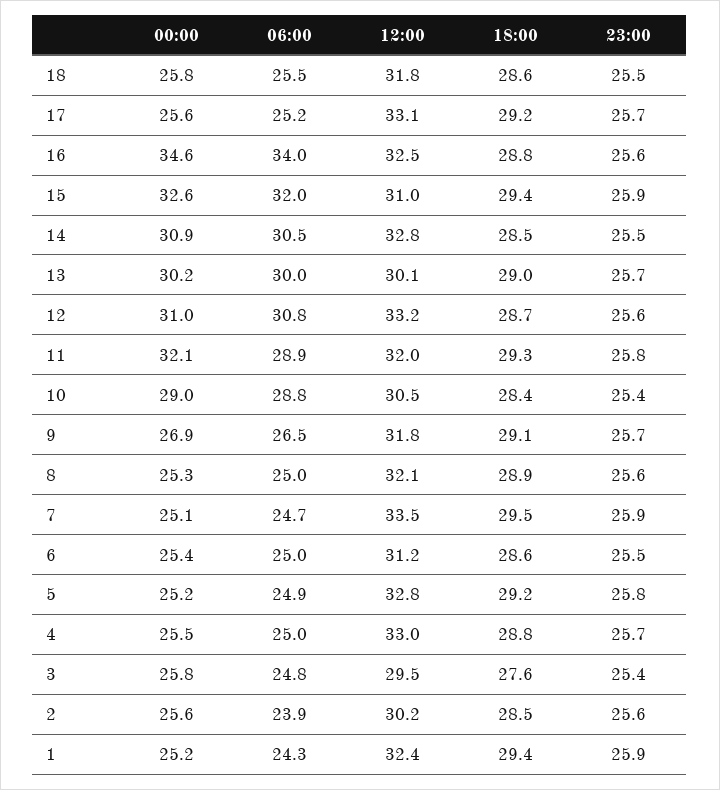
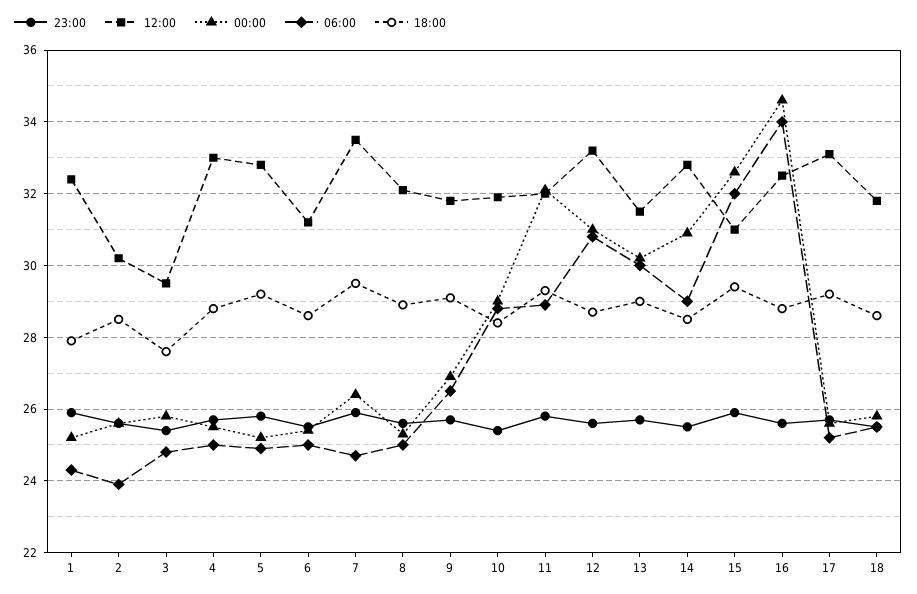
06:00, 14: 30.5 -> 29
12:00, 13: 30.1 -> 31.5
12:00, 10: 30.5 -> 32
00:00, 7: 25.1 -> 26.5
18:00, 1: 29.4 -> 28

